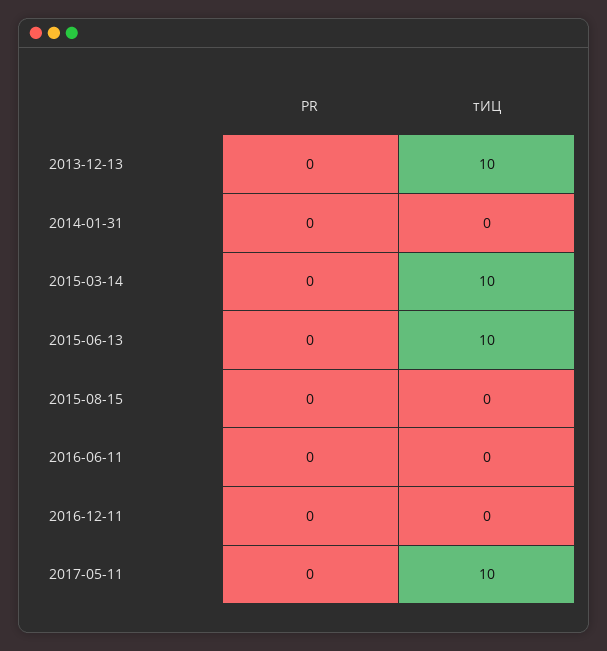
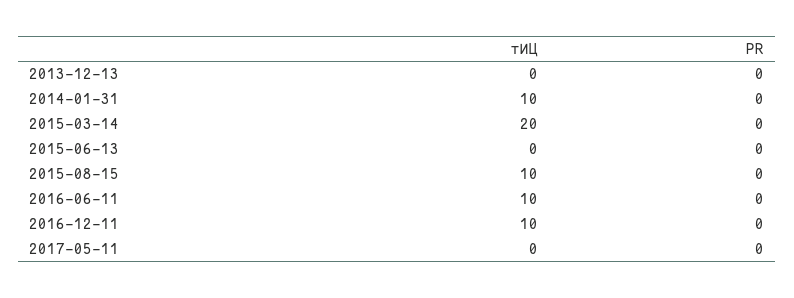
тИЦ, 2013-12-13: 10 -> 0
тИЦ, 2014-01-31: 0 -> 10
тИЦ, 2015-03-14: 10 -> 20
тИЦ, 2015-06-13: 10 -> 0
тИЦ, 2015-08-15: 0 -> 10
тИЦ, 2016-06-11: 0 -> 10
тИЦ, 2016-12-11: 0 -> 10
тИЦ, 2017-05-11: 10 -> 0

